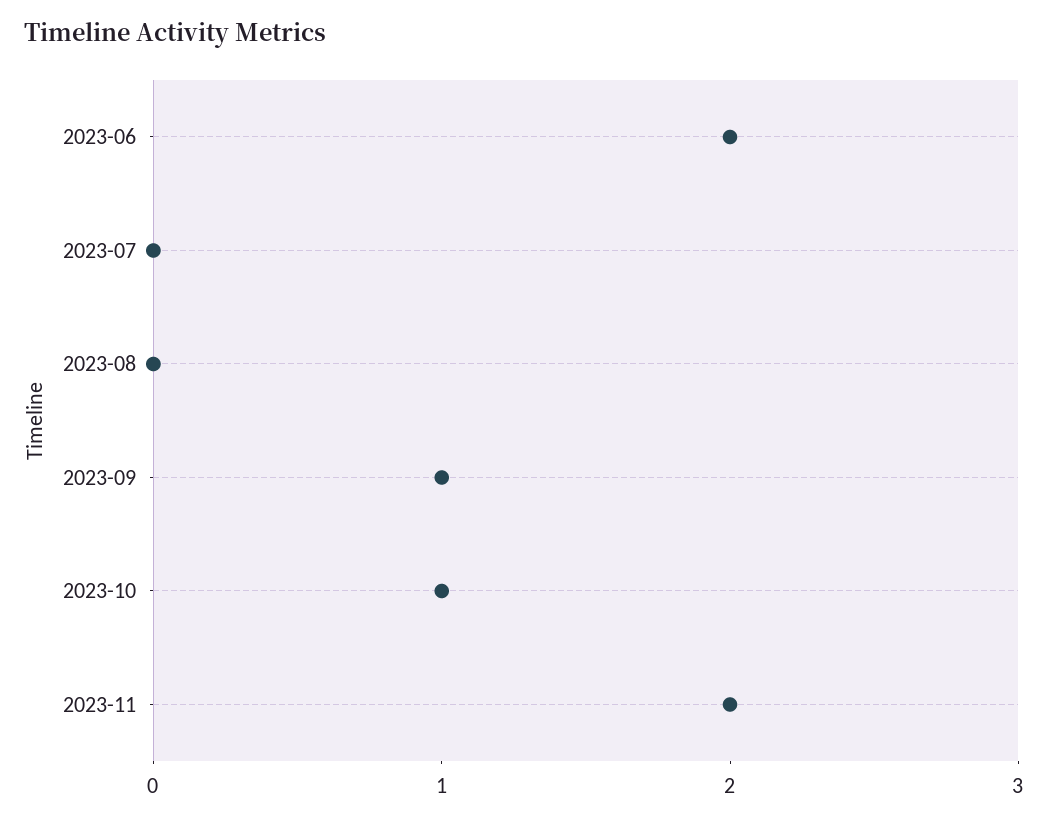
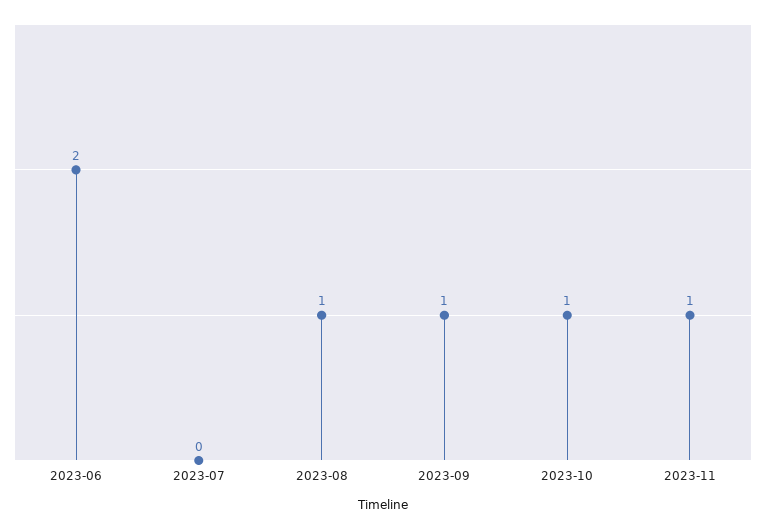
2023-08: 0 -> 1
2023-11: 2 -> 1

